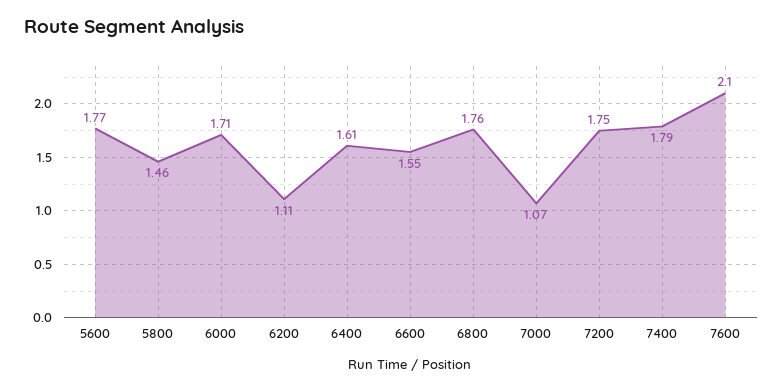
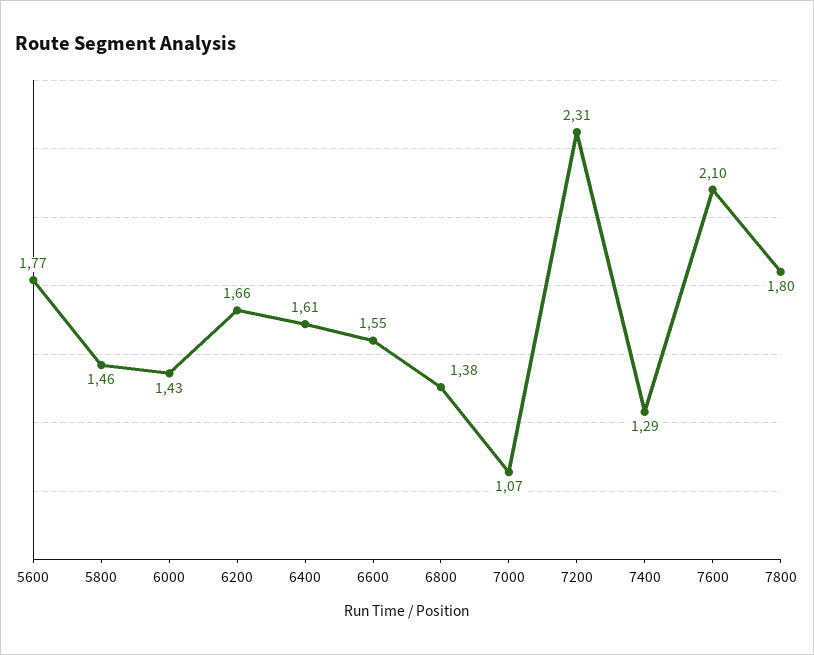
6000: 1.71 -> 1.43
6200: 1.11 -> 1.66
6800: 1.76 -> 1.38
7200: 1.75 -> 2.31
7400: 1.79 -> 1.29
7800: none -> 1.8

